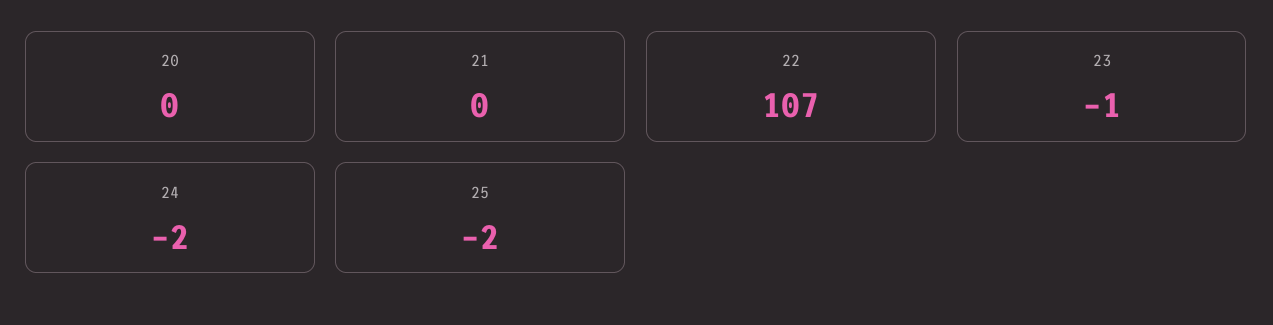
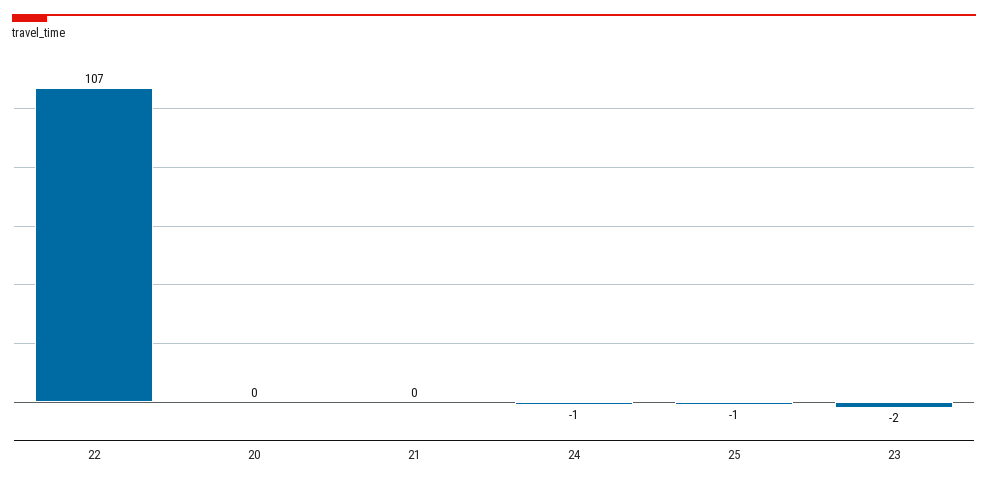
23: -1 -> -2
24: -2 -> -1
25: -2 -> -1

